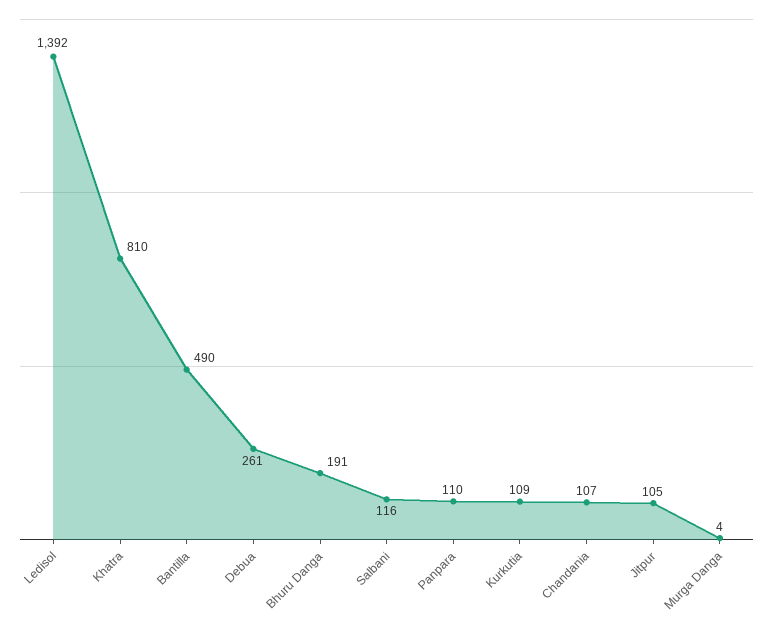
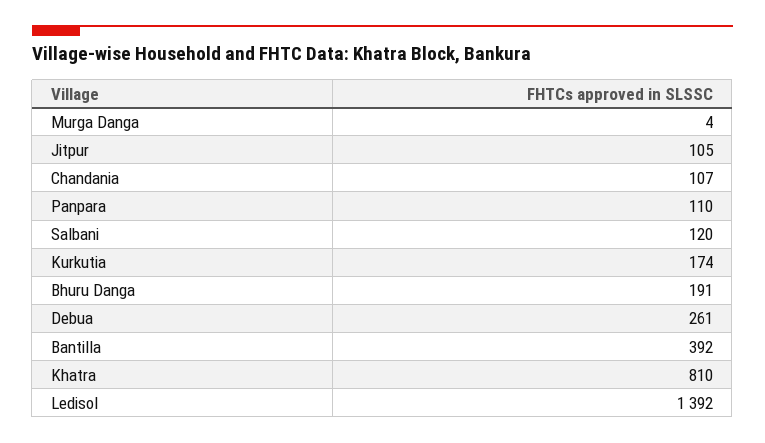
Bantilla: 490 -> 392
Salbani: 116 -> 120
Kurkutia: 109 -> 174

